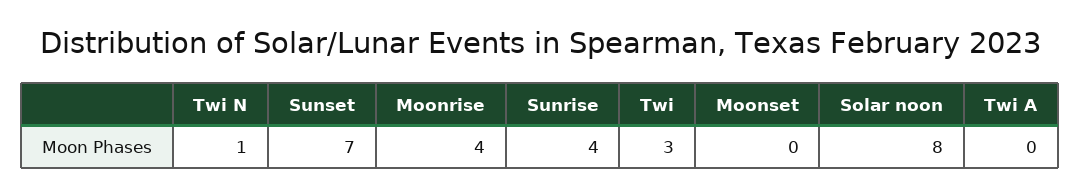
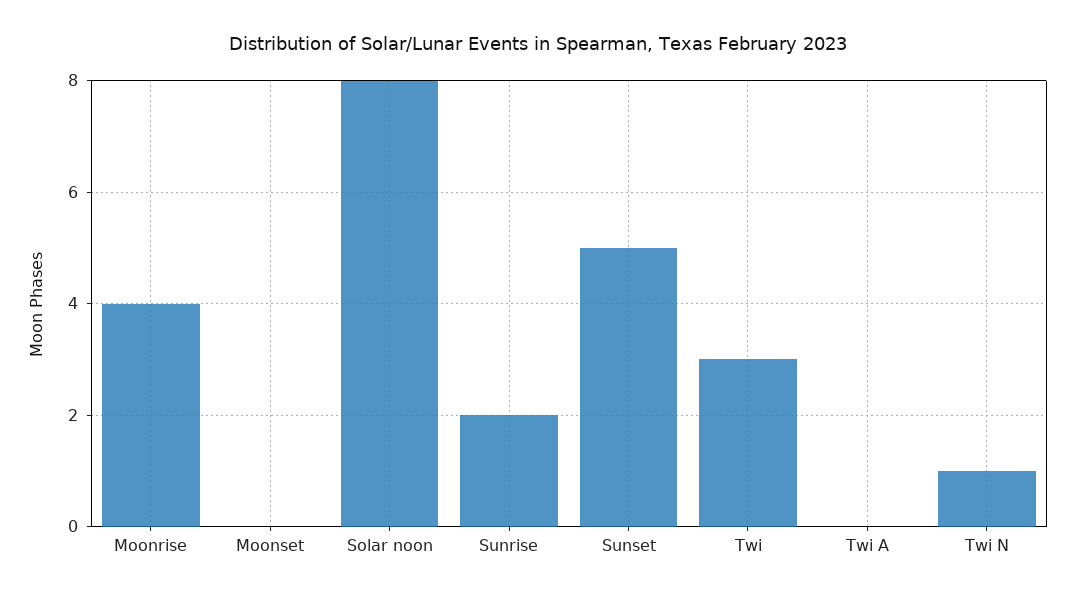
Sunset: 7 -> 5
Sunrise: 4 -> 2

